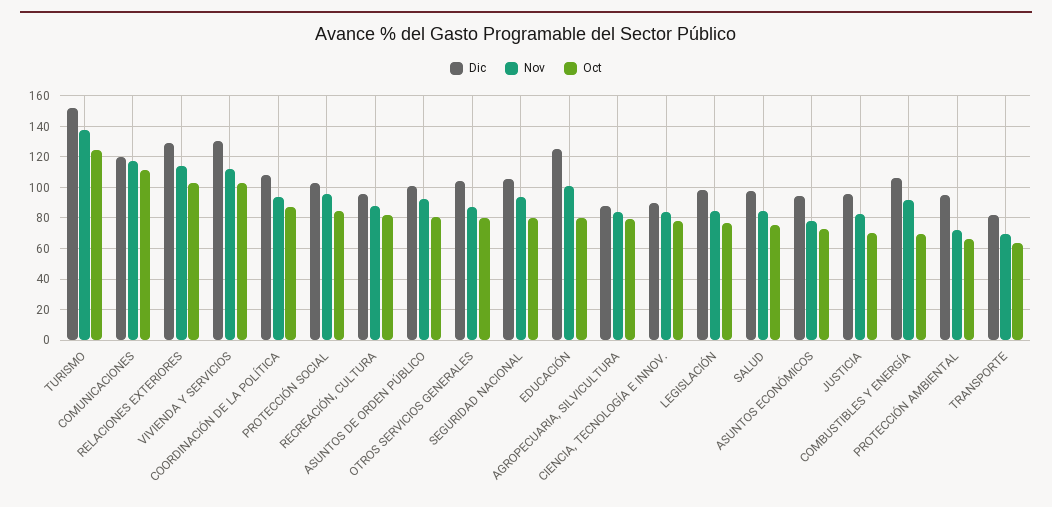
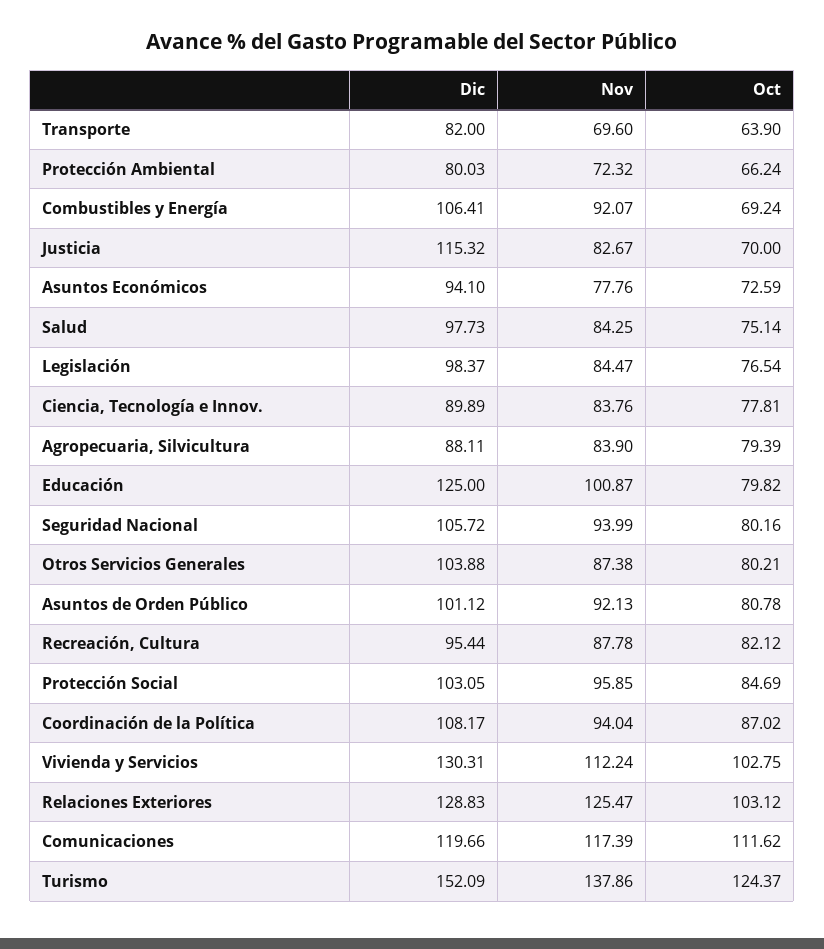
Nov, RELACIONES EXTERIORES: 115 -> 125.47
Dic, JUSTICIA: 95 -> 115.32
Dic, PROTECCIÓN AMBIENTAL: 95 -> 80.03

